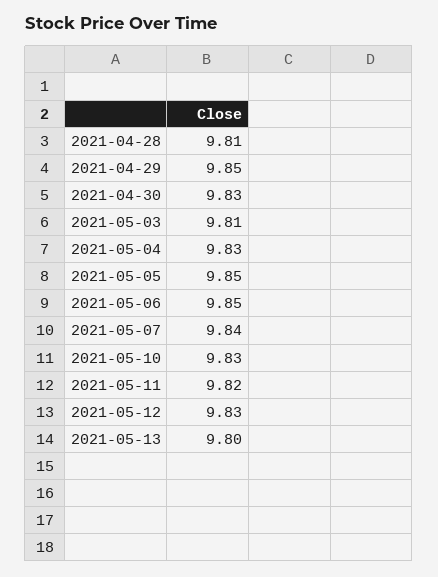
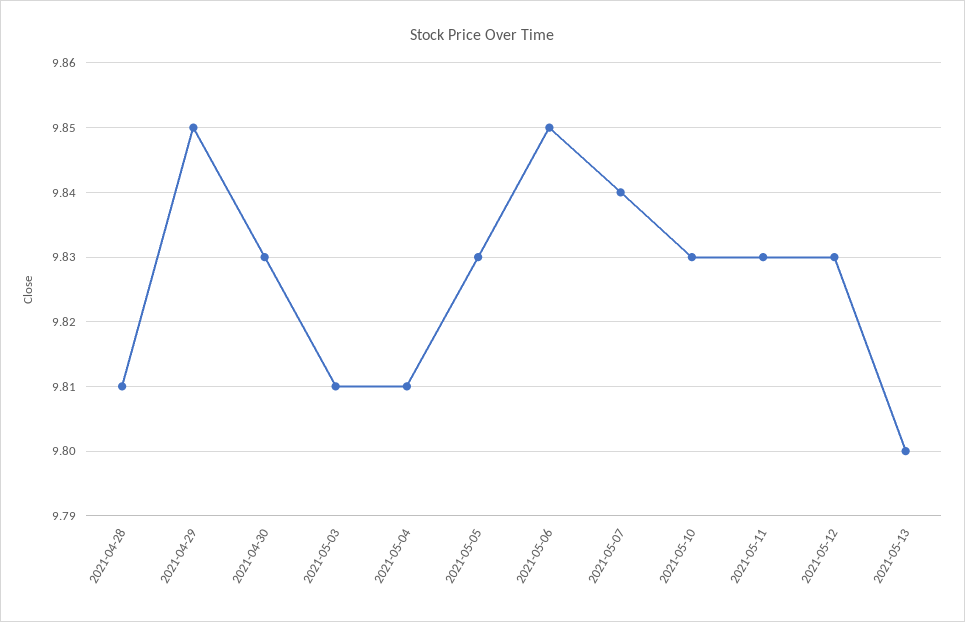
2021-05-04: 9.83 -> 9.81
2021-05-05: 9.85 -> 9.83
2021-05-11: 9.82 -> 9.83

